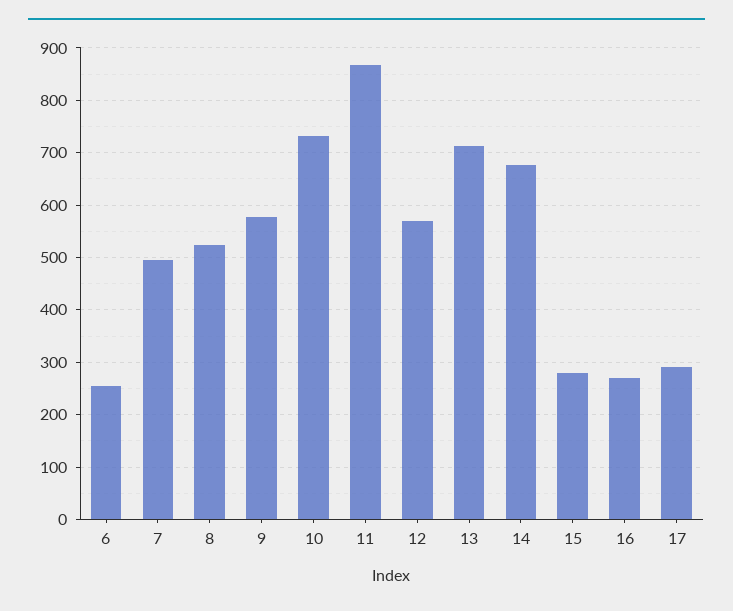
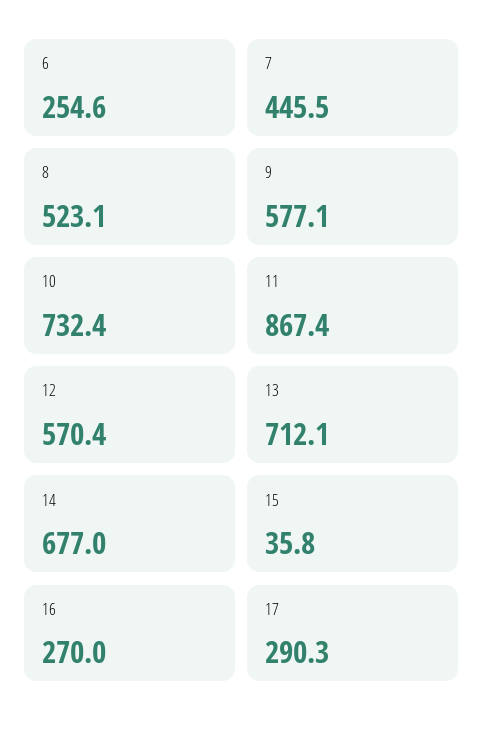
7: 500 -> 445.5
15: 280 -> 35.8

